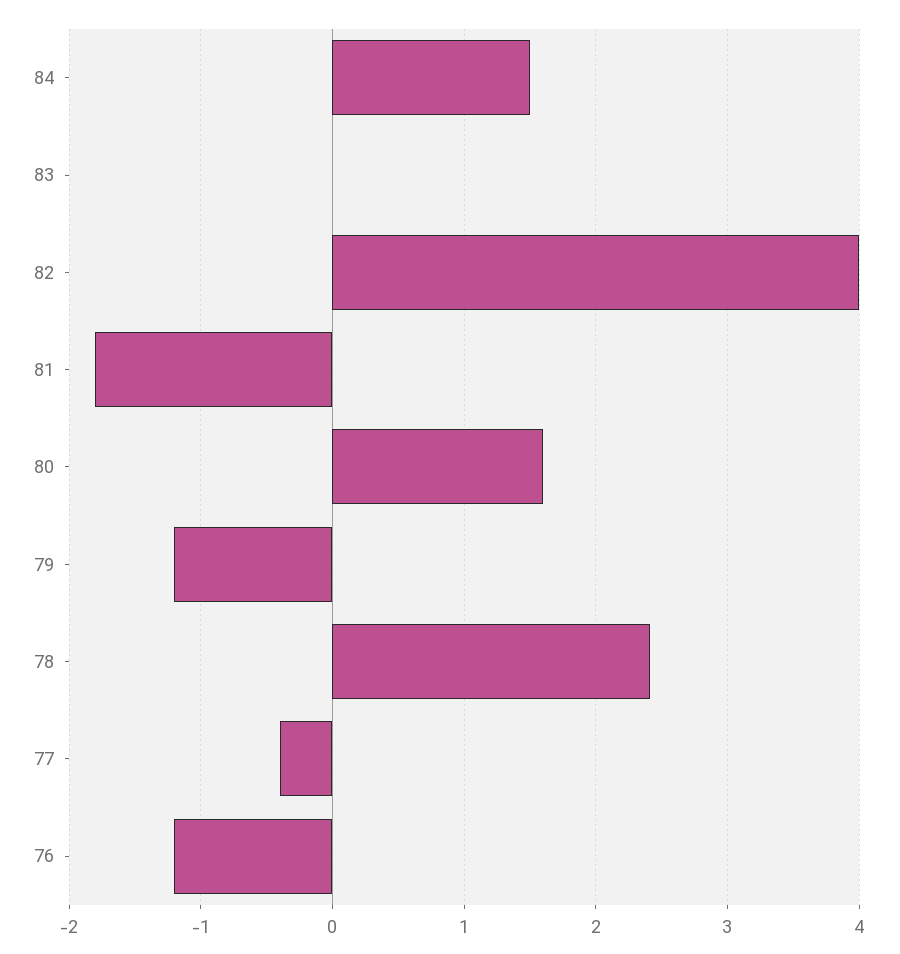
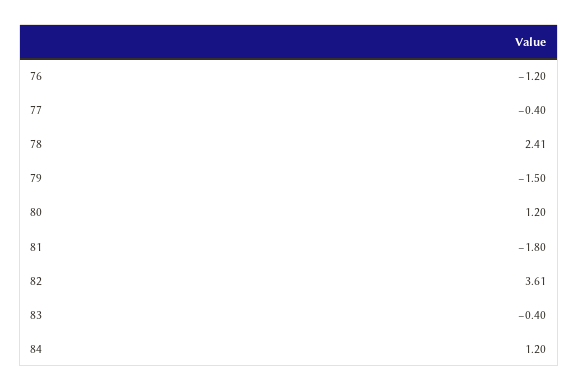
84: 1.5 -> 1.2
83: 0 -> -0.4
82: 4 -> 3.61
80: 1.6 -> 1.2
79: -1.2 -> -1.5

